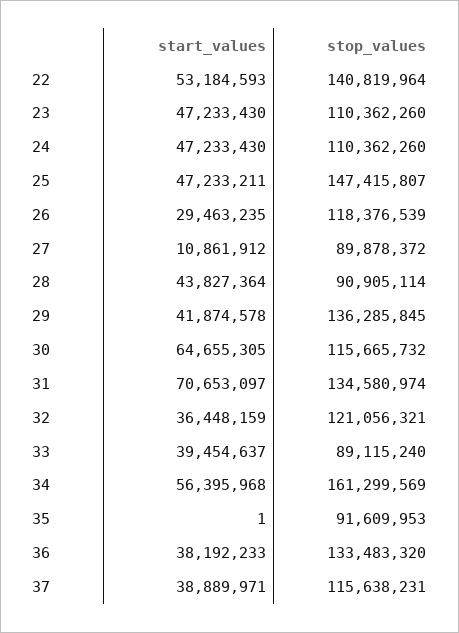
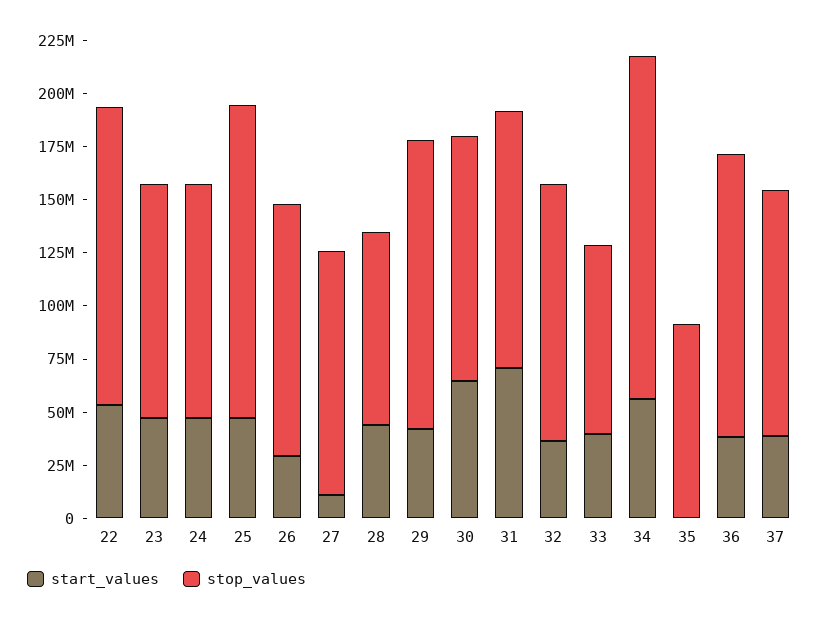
stop_values, 27: 89878372 -> 115000000
stop_values, 31: 134580974 -> 120000000

